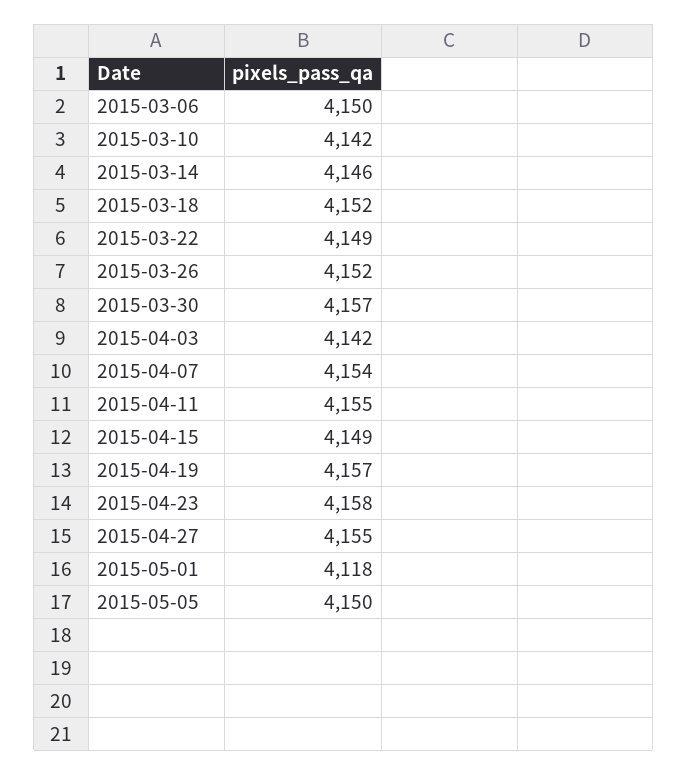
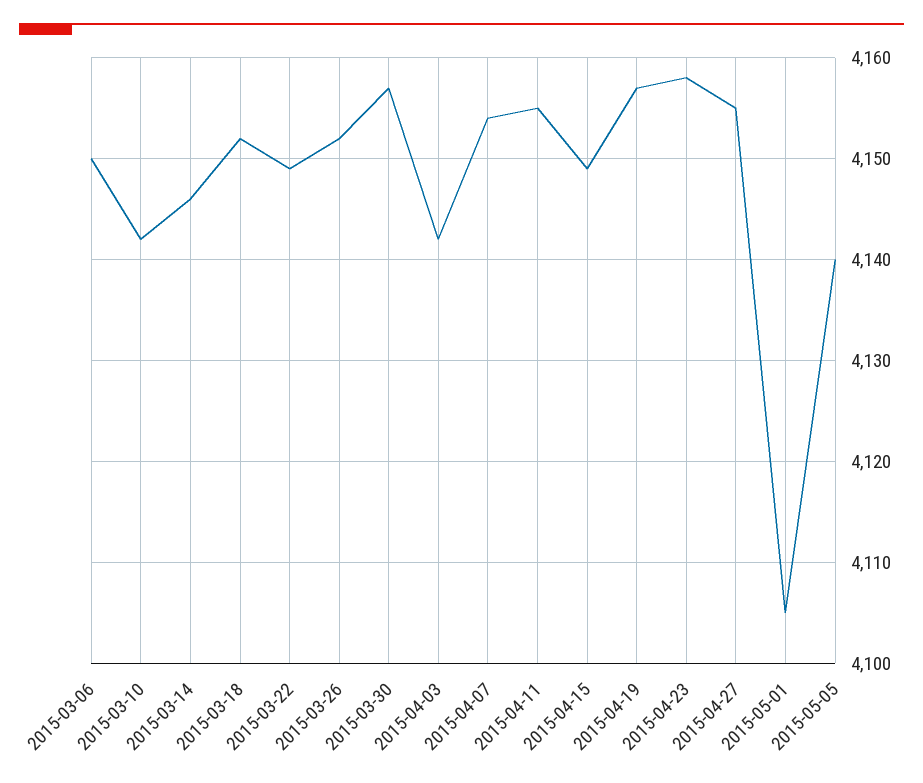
2015-05-01: 4118 -> 4105
2015-05-05: 4150 -> 4140

